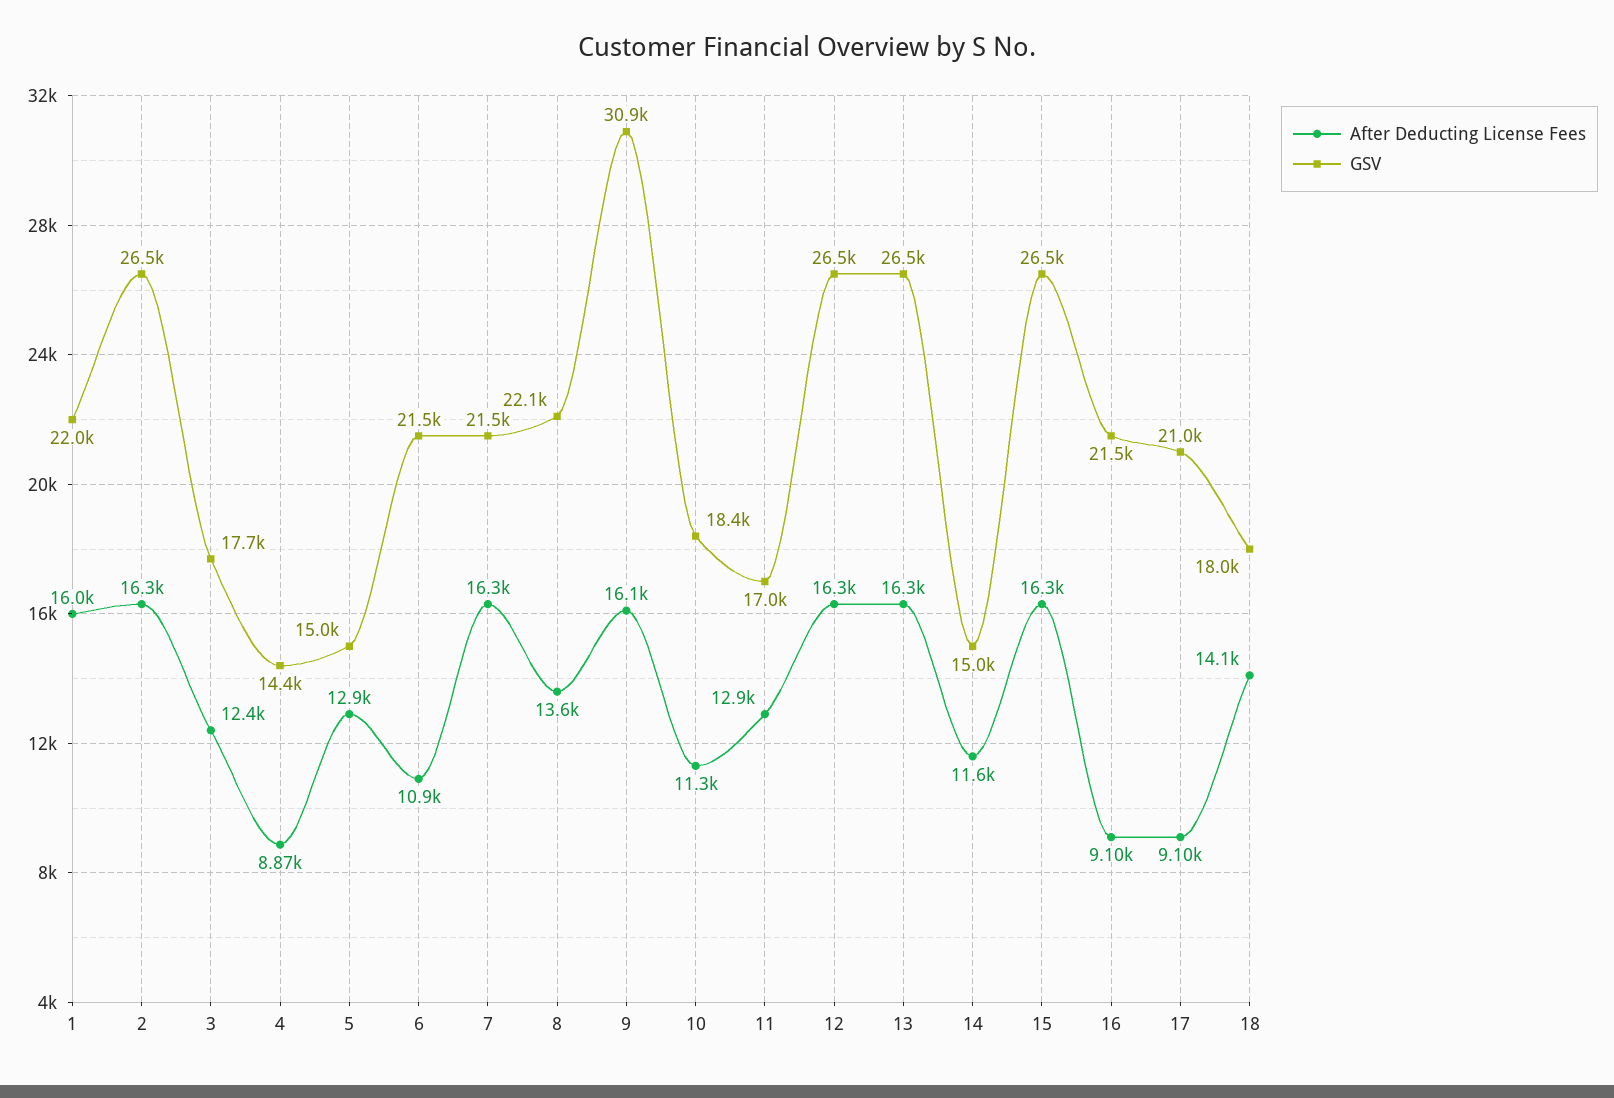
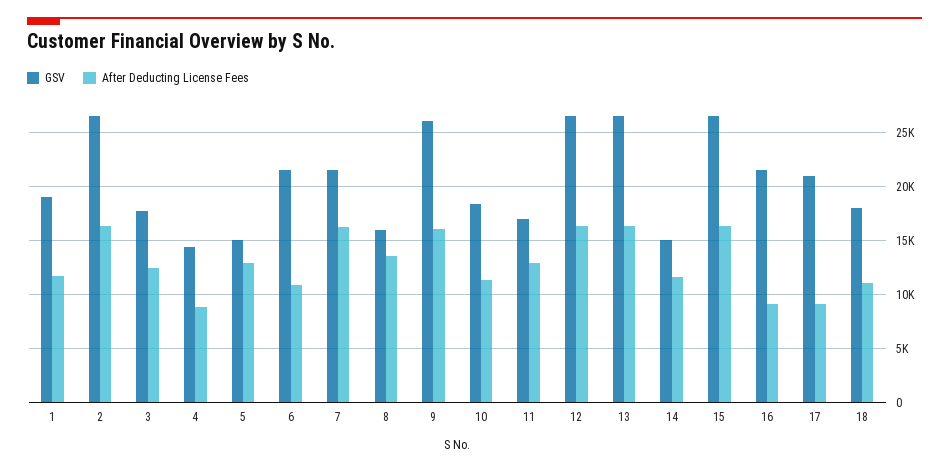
After Deducting License Fees, 1: 16000 -> 12000
GSV, 1: 22000 -> 19000
GSV, 8: 22100 -> 16000
GSV, 9: 30900 -> 26000
After Deducting License Fees, 18: 14100 -> 11000

